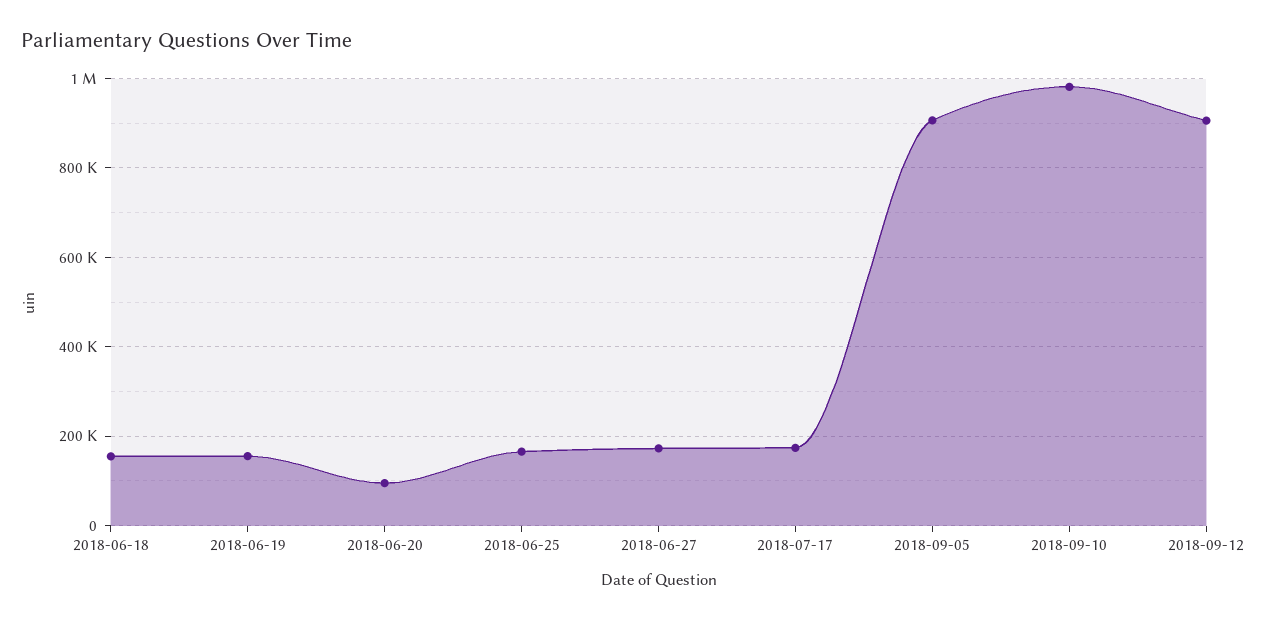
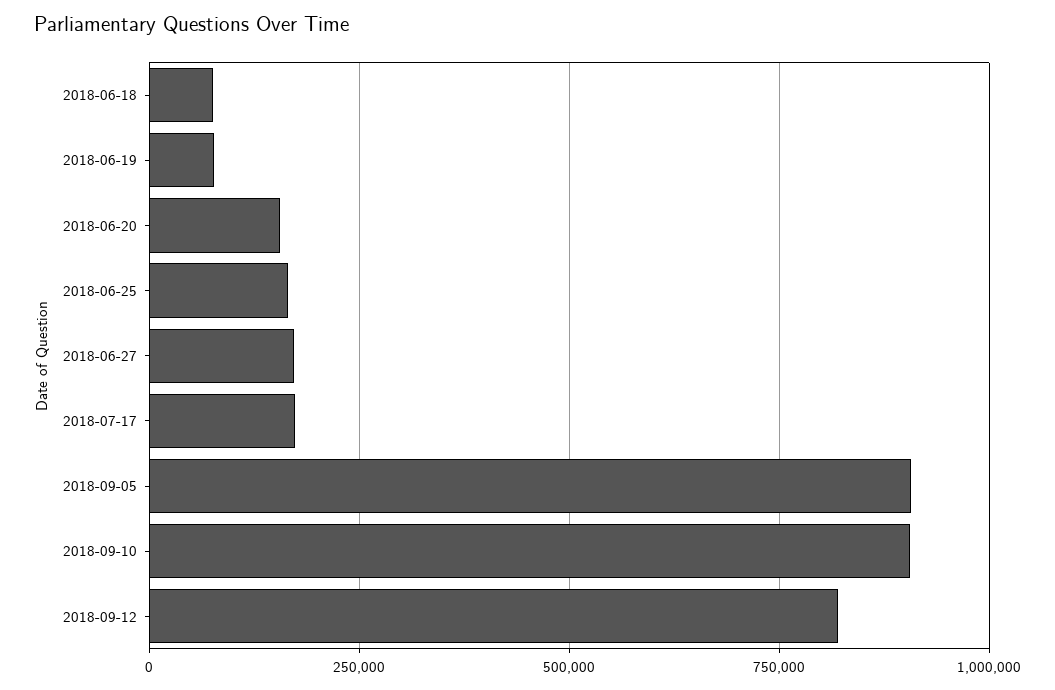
2018-06-18: 160000 -> 75000
2018-06-19: 160000 -> 75000
2018-06-20: 100000 -> 150000
2018-09-10: 980000 -> 900000
2018-09-12: 900000 -> 825000

